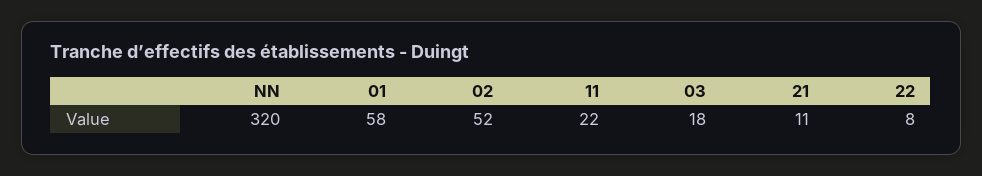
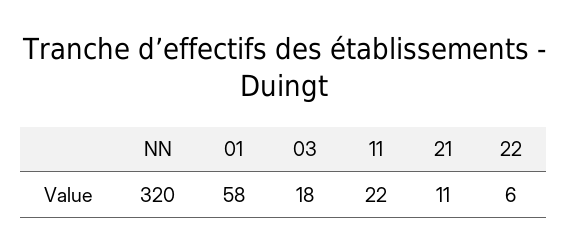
02: 52 -> none
22: 8 -> 6

